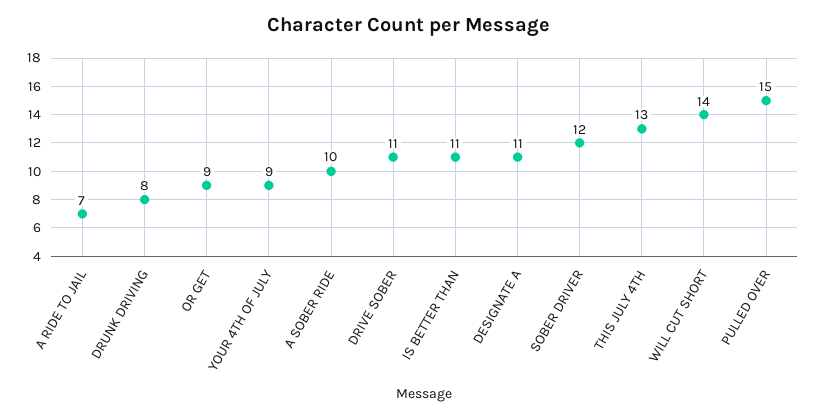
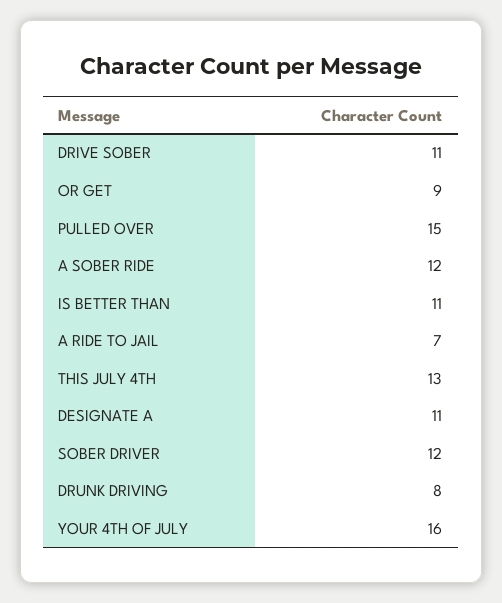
YOUR 4TH OF JULY: 9 -> 16
A SOBER RIDE: 10 -> 12
WILL CUT SHORT: 14 -> none

